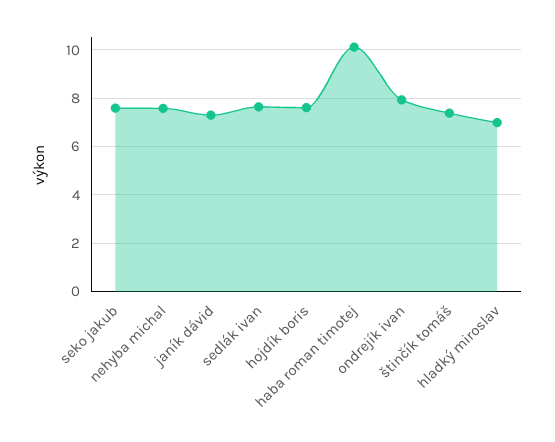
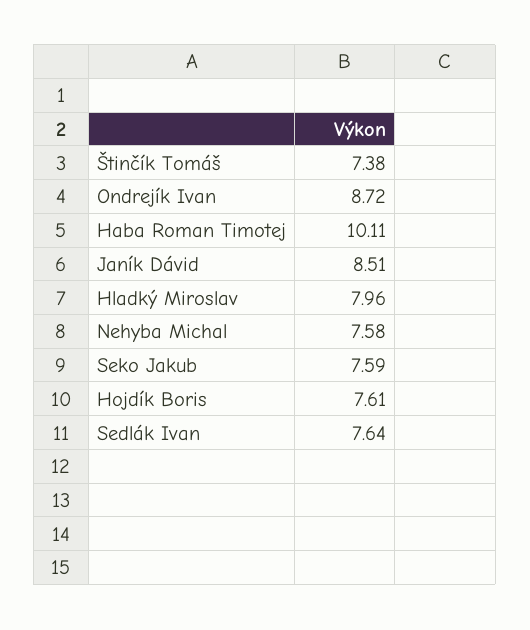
janík dávid: 7.25 -> 8.51
ondrejík ivan: 8 -> 8.72
hladký miroslav: 7 -> 7.96

